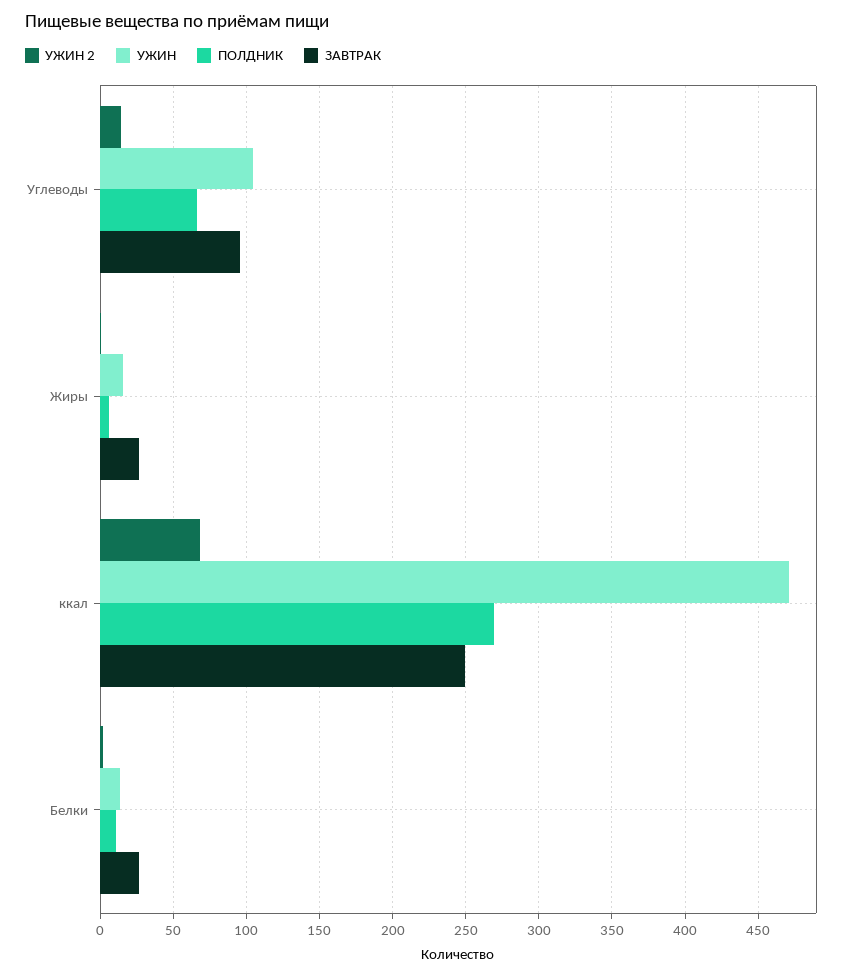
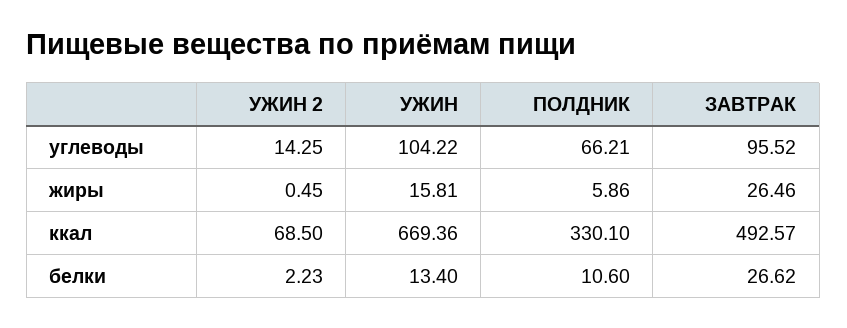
УЖИН, ккал: 470 -> 669.36
ПОЛДНИК, ккал: 270 -> 330.1
ЗАВТРАК, ккал: 250 -> 492.57

